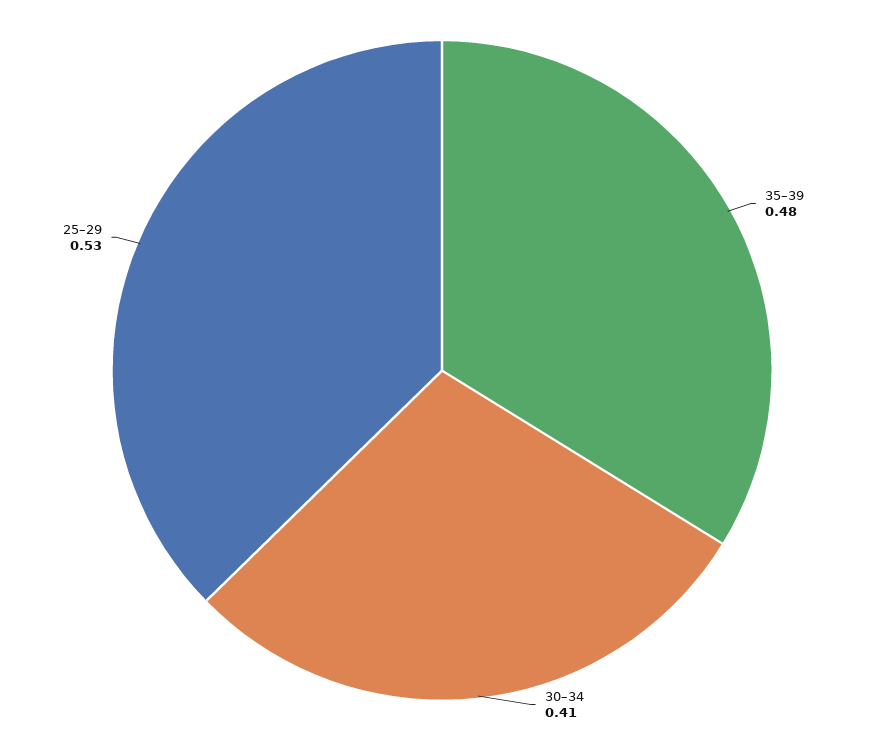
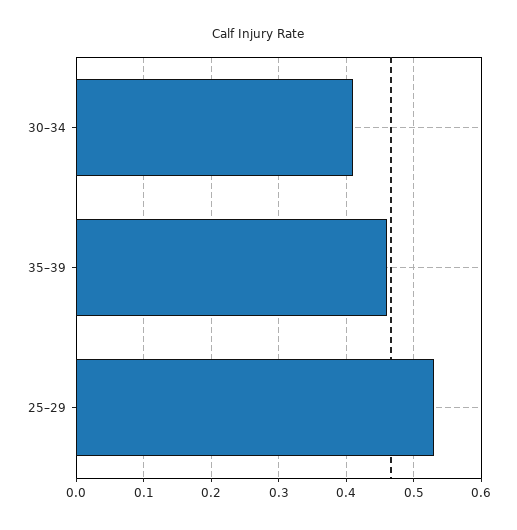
35–39: 0.48 -> 0.46

